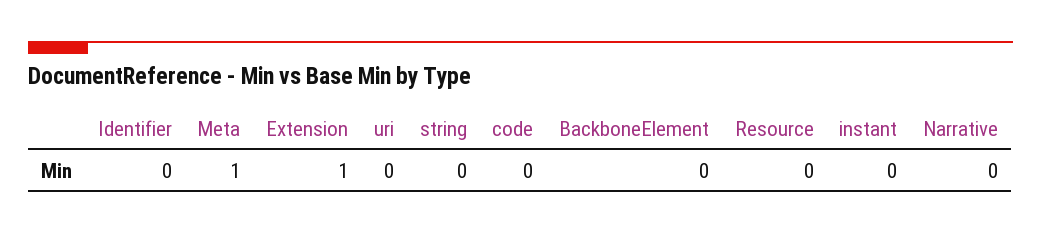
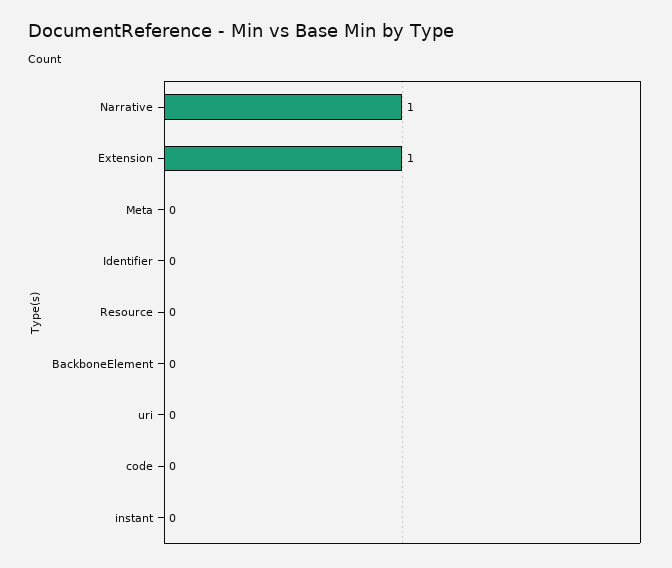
Meta: 1 -> 0
string: 0 -> none
Narrative: 0 -> 1

